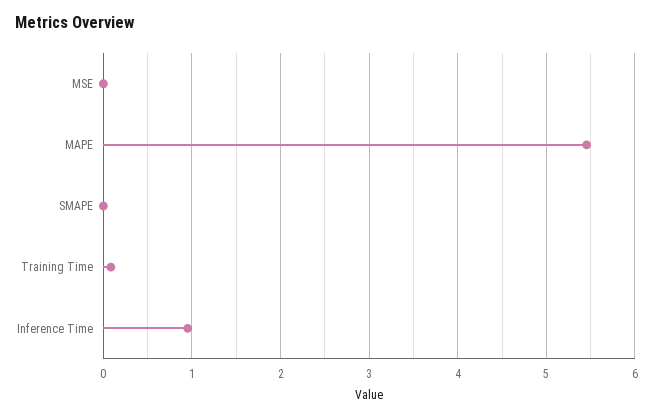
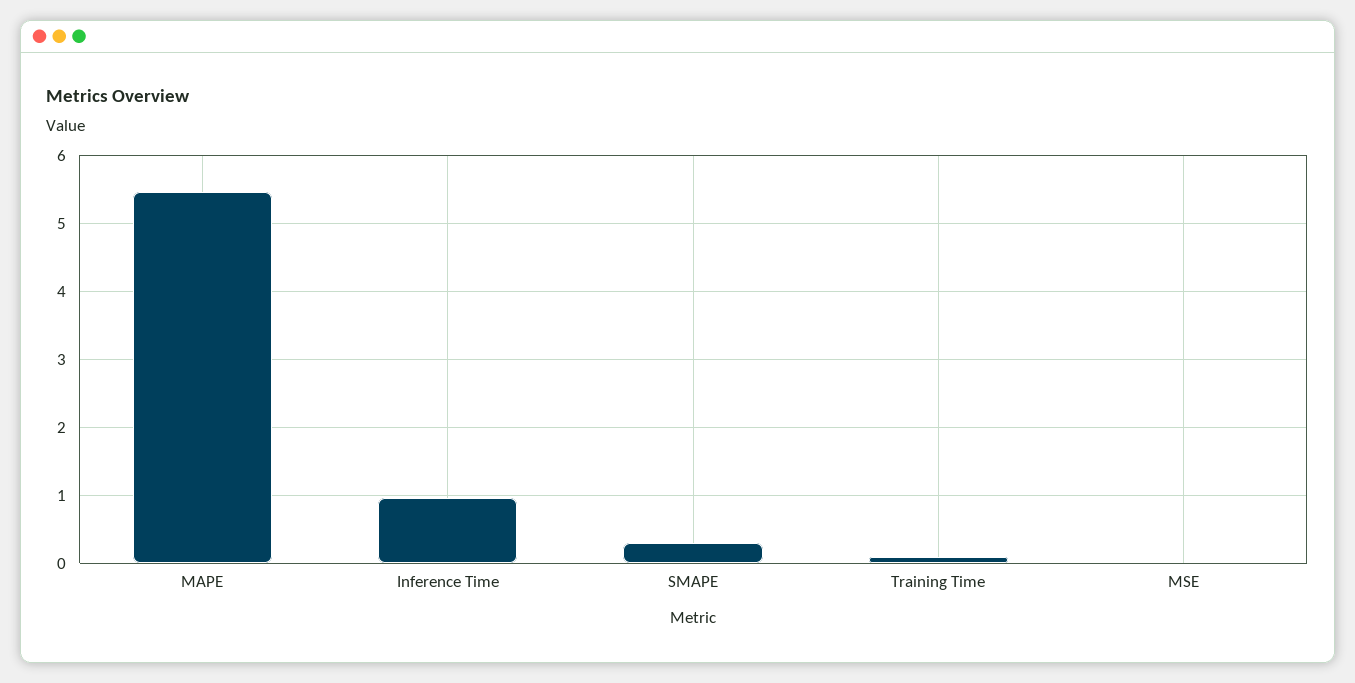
SMAPE: 0 -> 0.3

